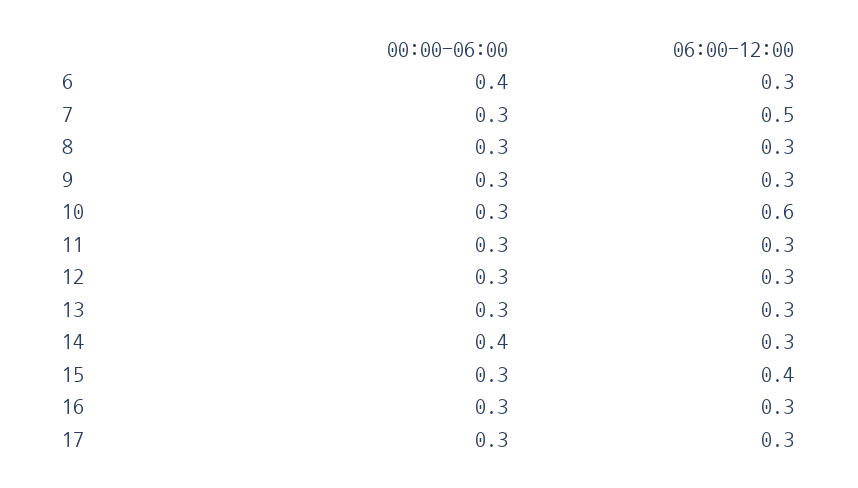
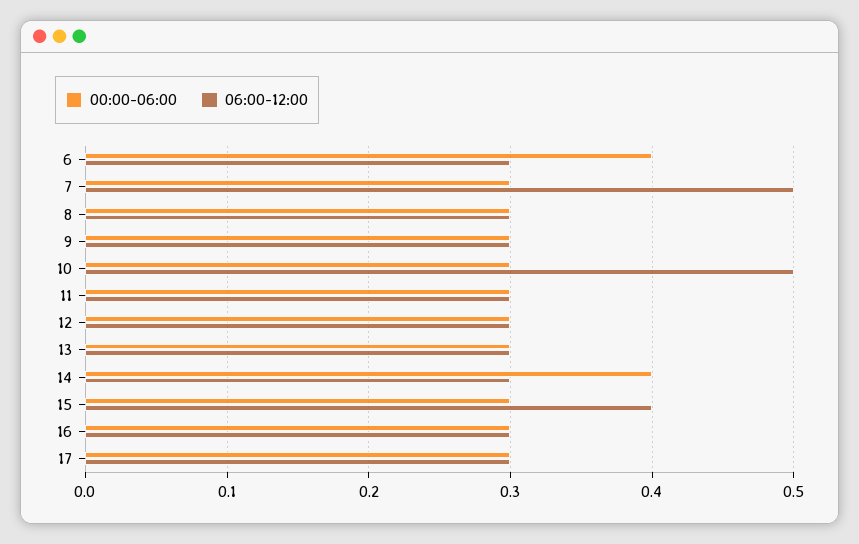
06:00-12:00, 10: 0.6 -> 0.5

